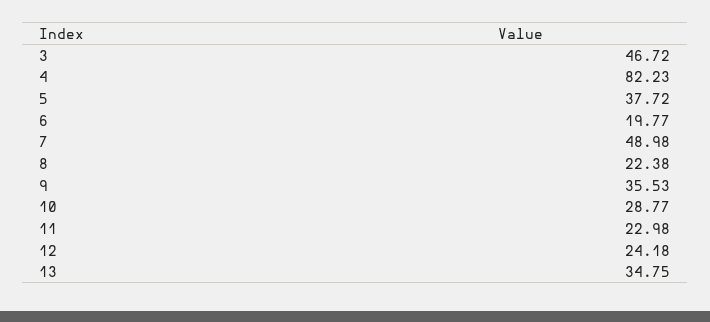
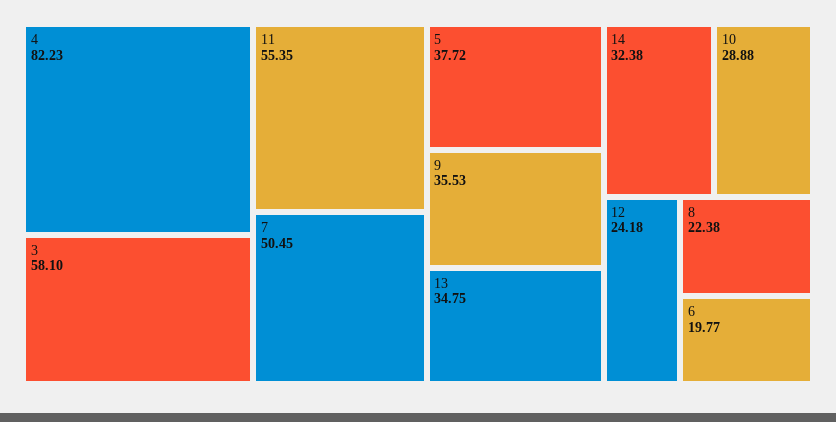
3: 46.72 -> 58.1
7: 48.98 -> 50.45
10: 28.77 -> 28.88
11: 22.98 -> 55.35
14: none -> 32.38

